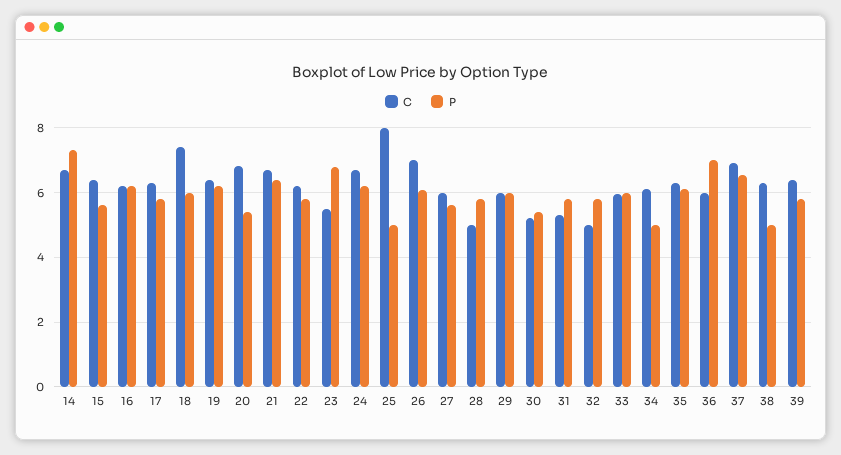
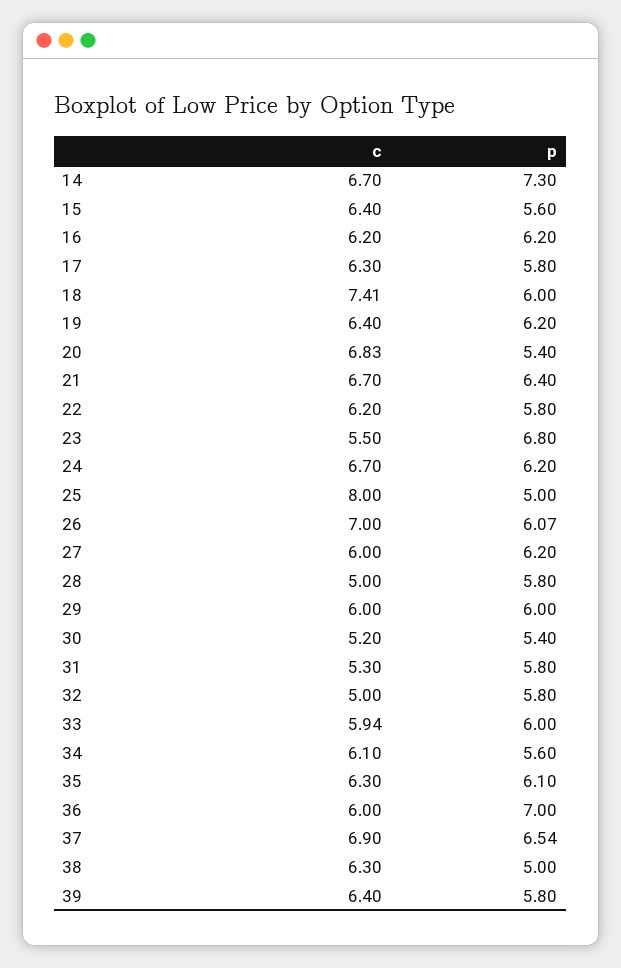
P, 27: 5.6 -> 6.2
P, 34: 5 -> 5.6

